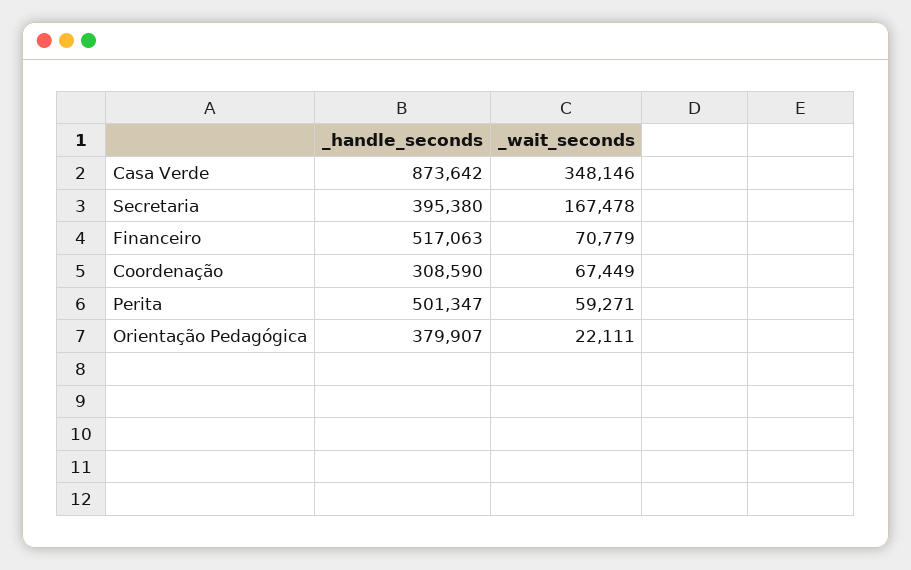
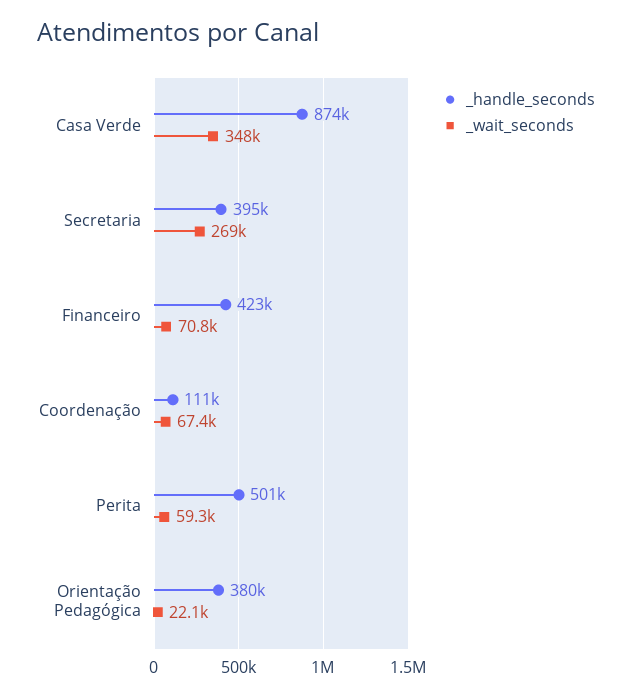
_wait_seconds, Secretaria: 167478 -> 269000
_handle_seconds, Financeiro: 517063 -> 423000
_handle_seconds, Coordenação: 308590 -> 111000

